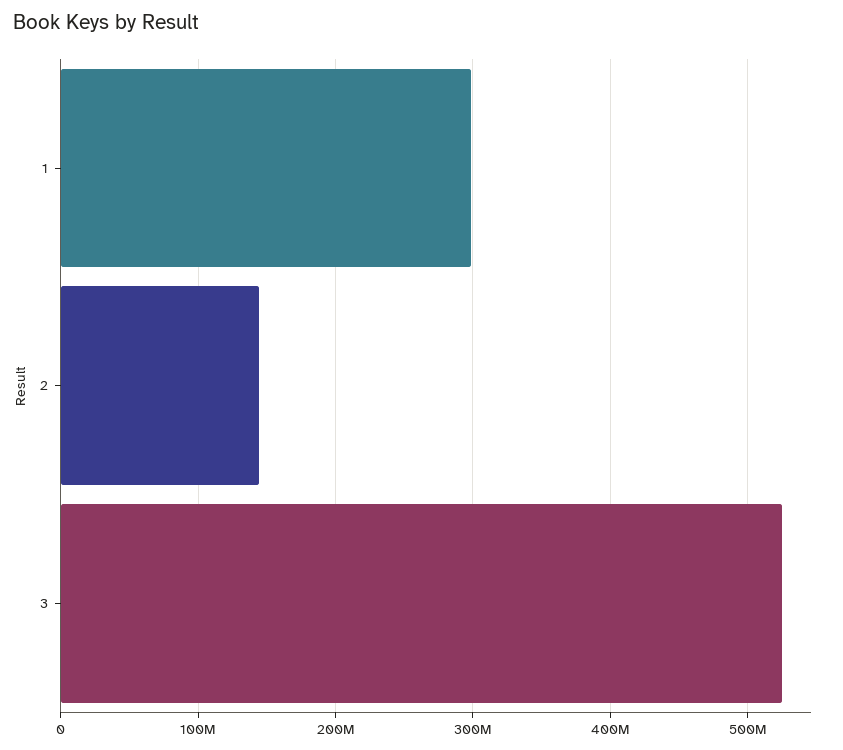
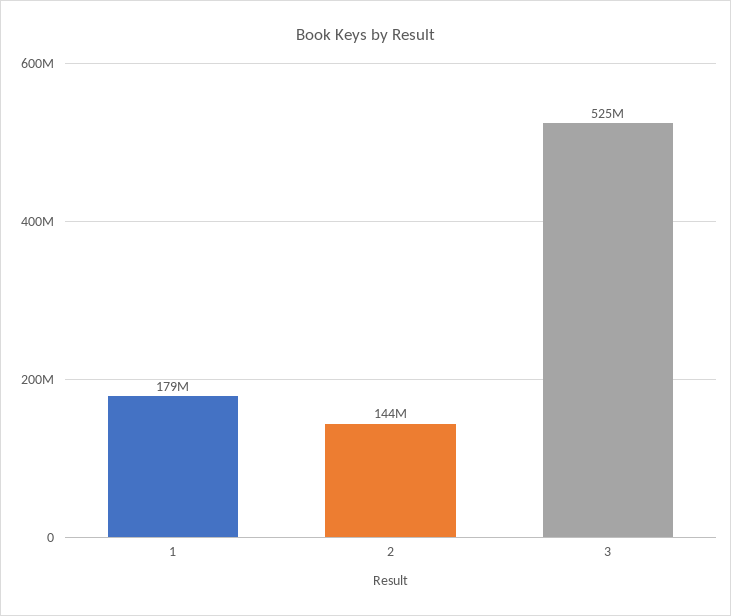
1: 300000000 -> 179000000

